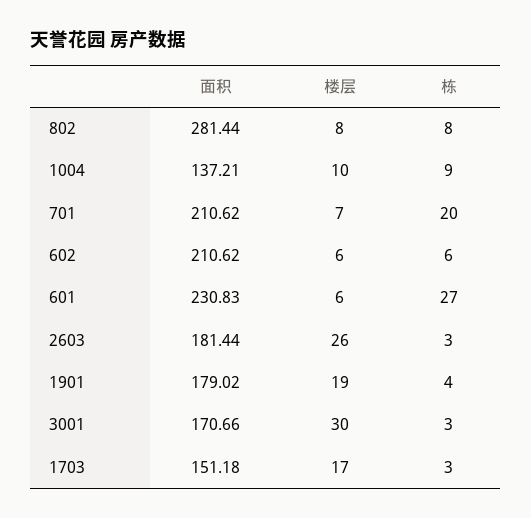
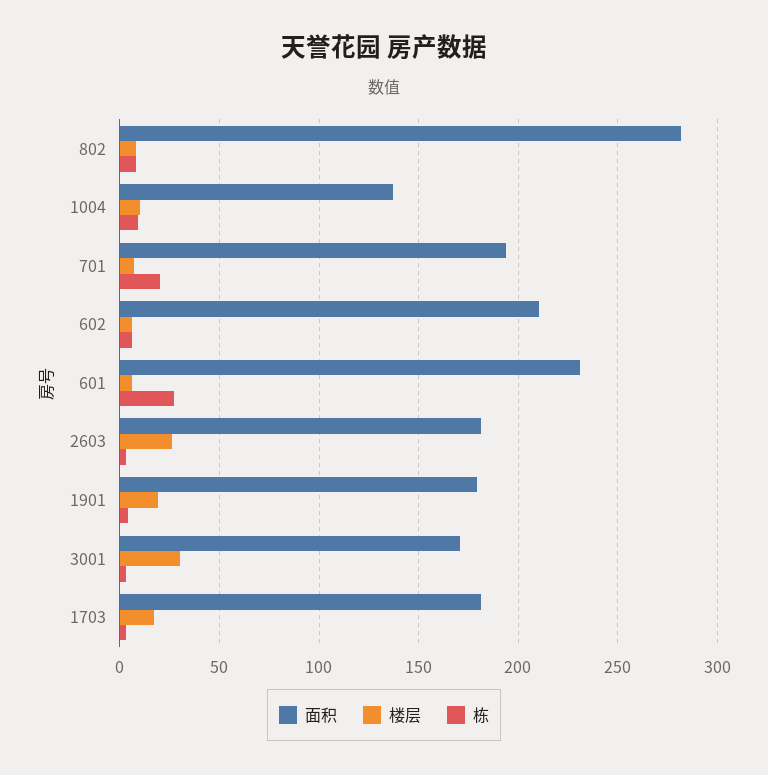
面积, 701: 210.62 -> 195
面积, 1703: 151.18 -> 180

